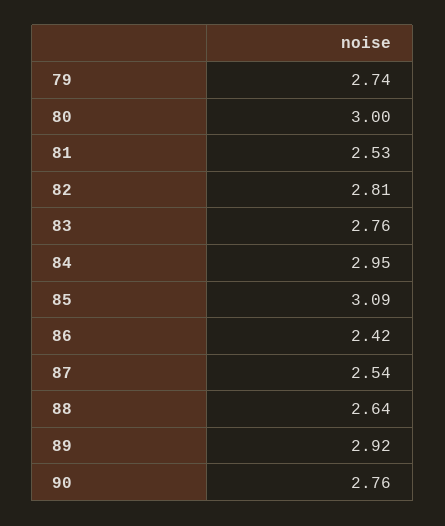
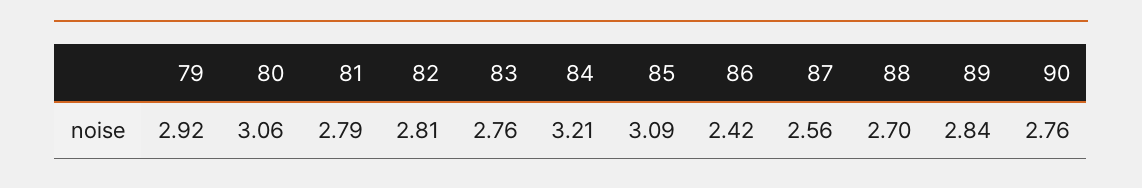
79: 2.74 -> 2.92
80: 3 -> 3.06
81: 2.53 -> 2.79
84: 2.95 -> 3.21
87: 2.54 -> 2.56
88: 2.64 -> 2.7
89: 2.92 -> 2.84

